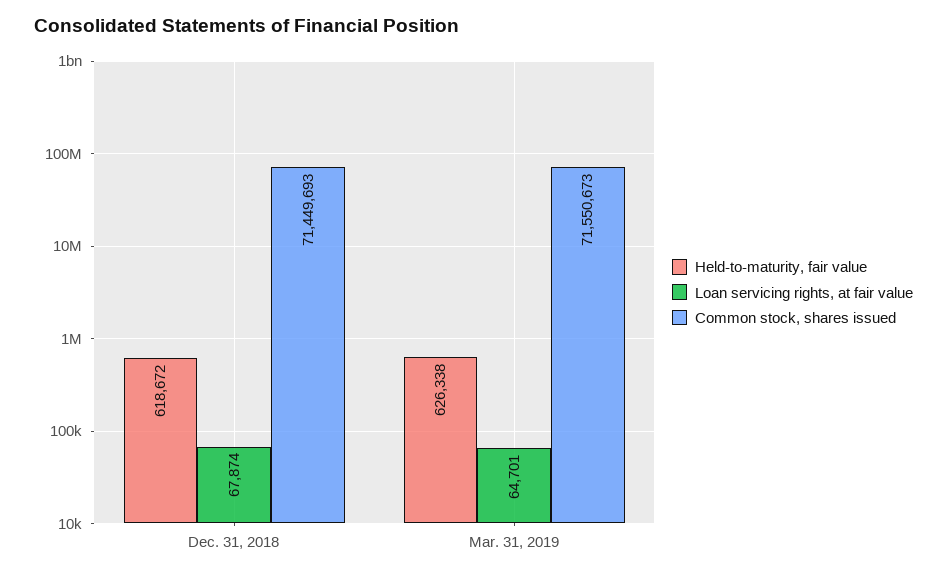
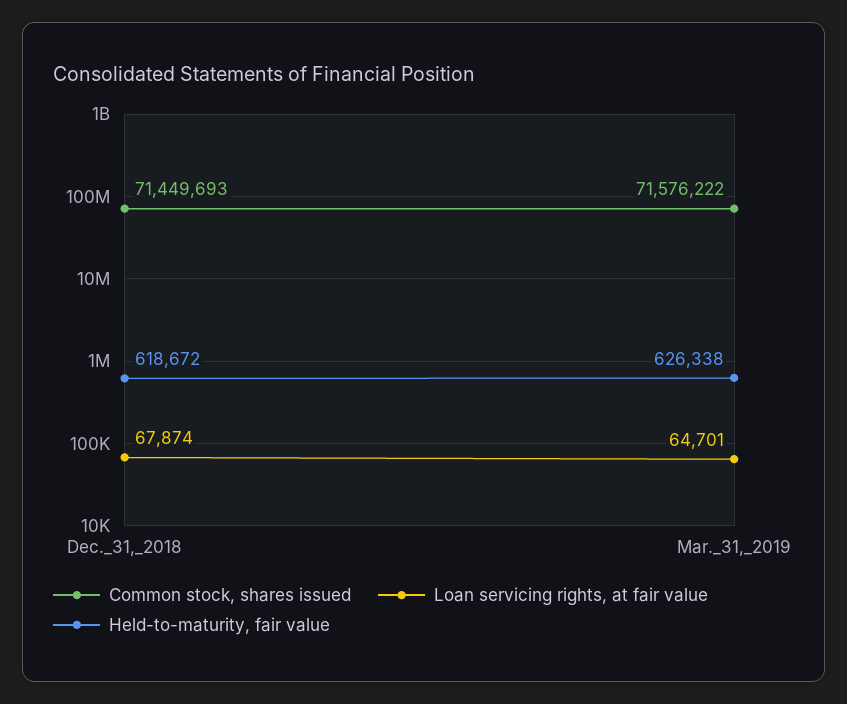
Common stock, shares issued, Mar. 31, 2019: 71550673 -> 71576222

